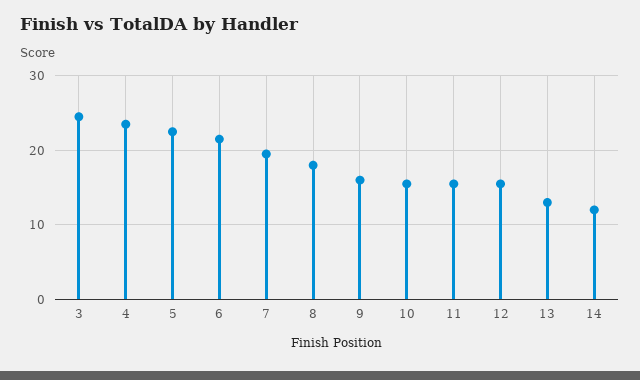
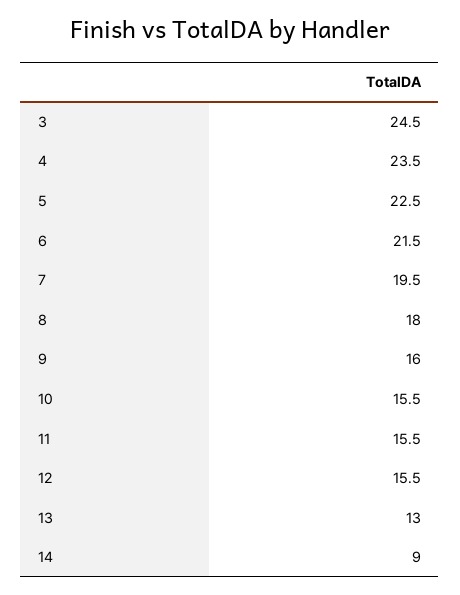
14: 12 -> 9

